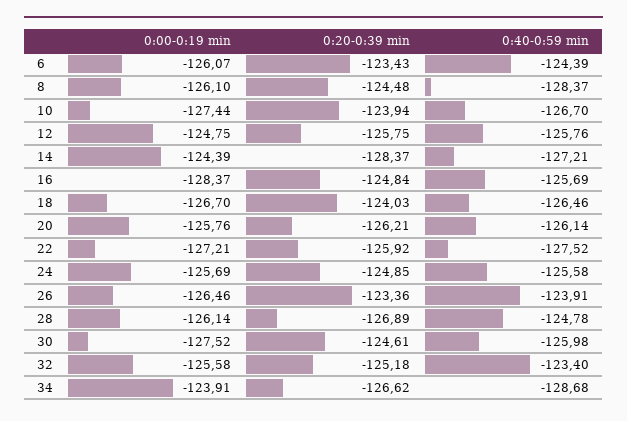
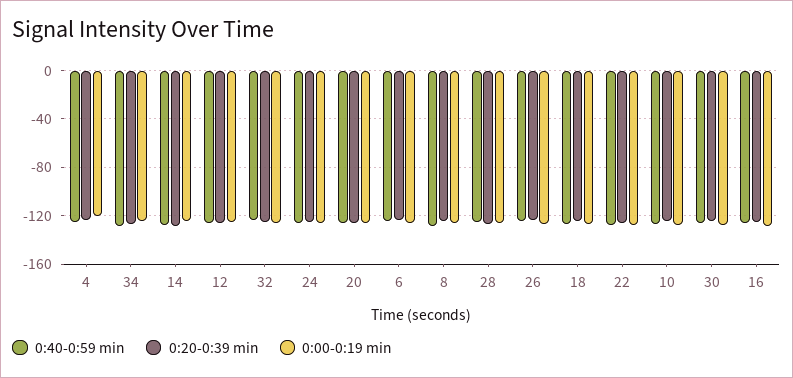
0:40-0:59 min, 4: none -> -125
0:20-0:39 min, 4: none -> -125
0:00-0:19 min, 4: none -> -120

